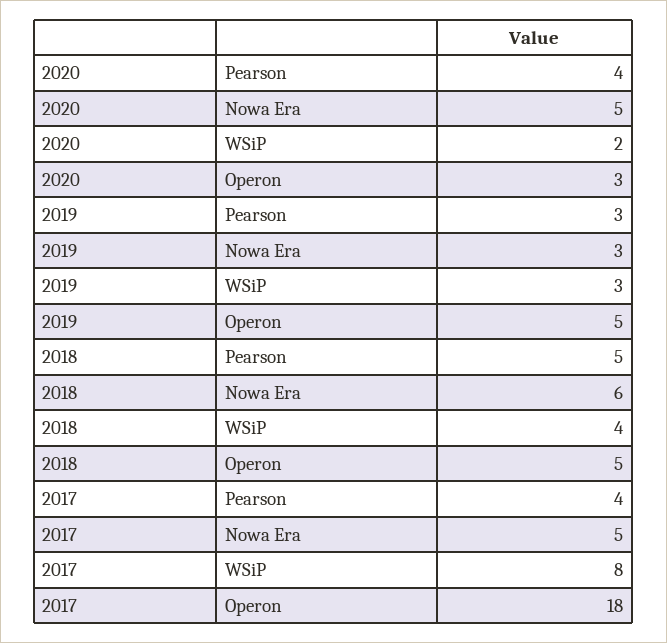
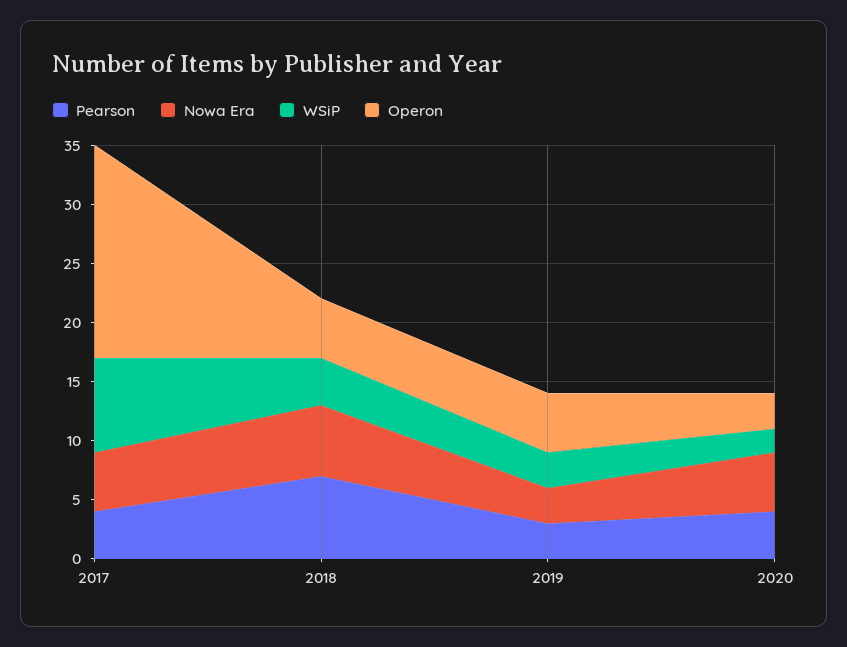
Pearson, 2018: 5 -> 7

